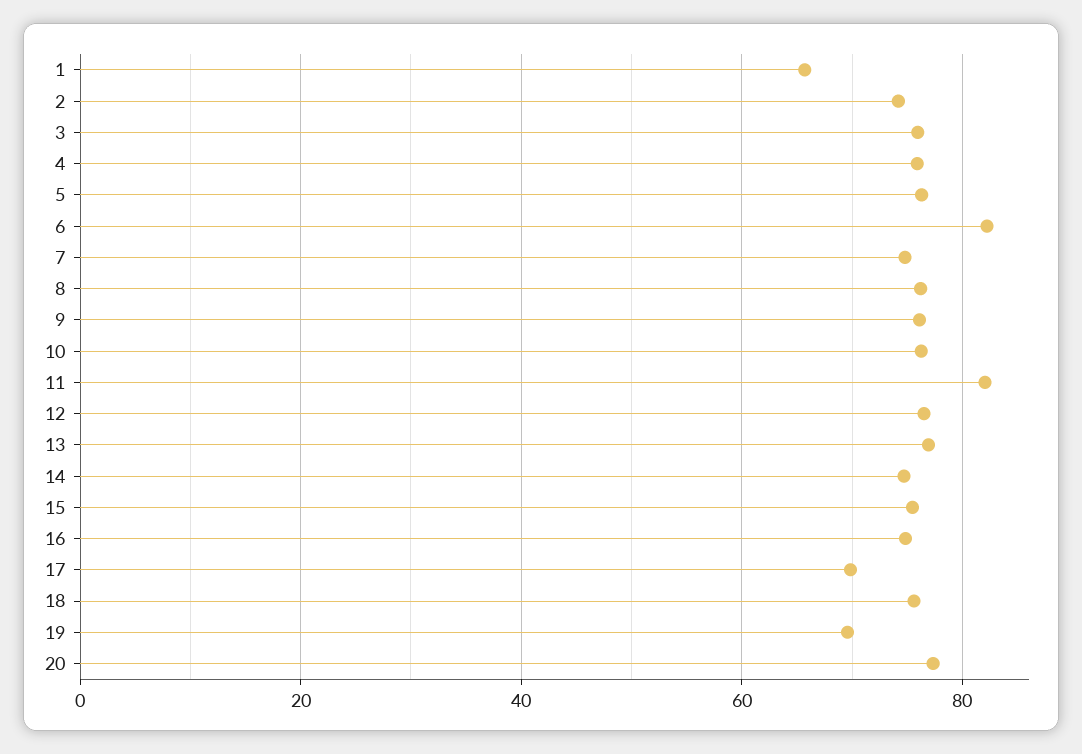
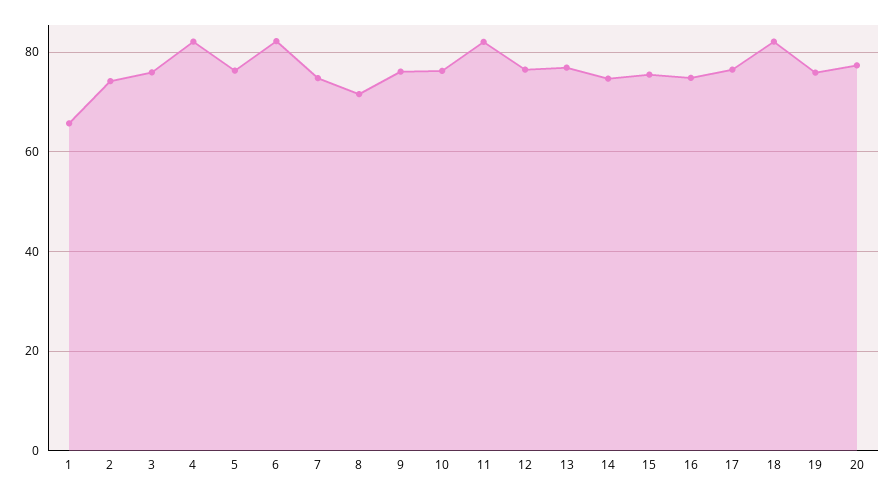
4: 76 -> 82
8: 76 -> 72
17: 70 -> 76
18: 76 -> 82
19: 70 -> 76

